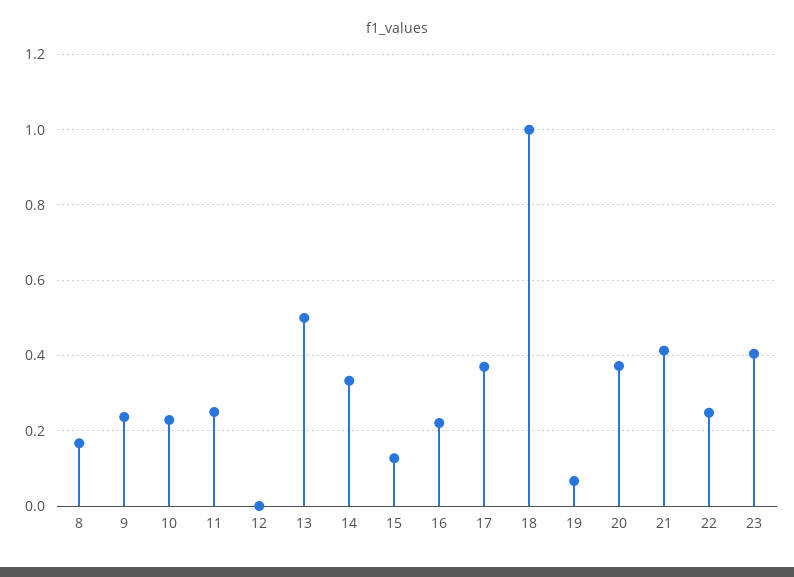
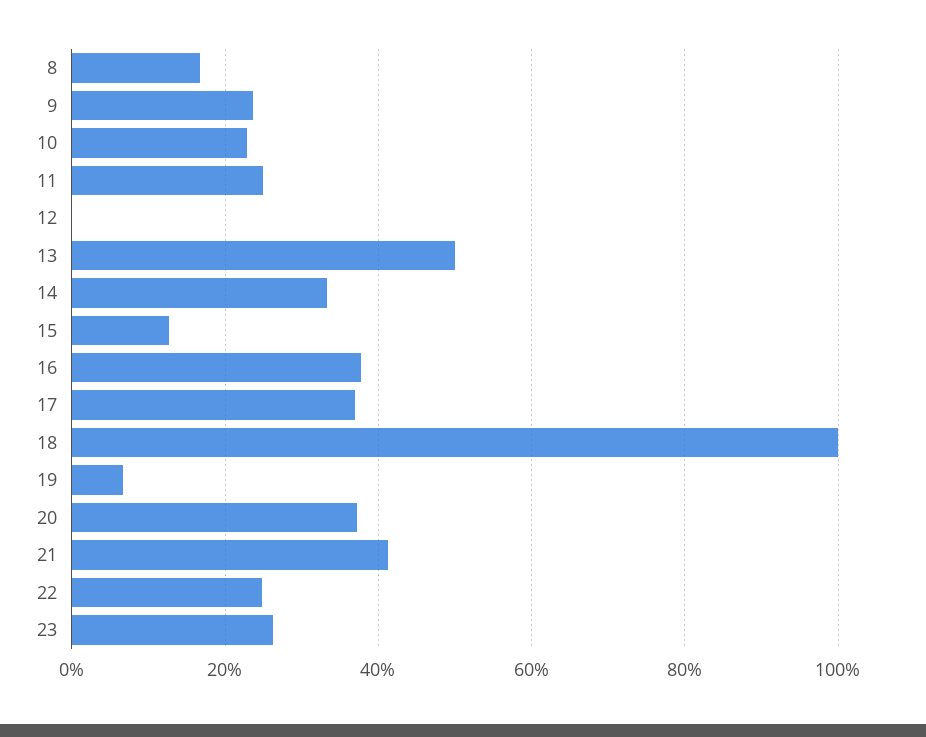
16: 0.22 -> 0.38
23: 0.4 -> 0.26

